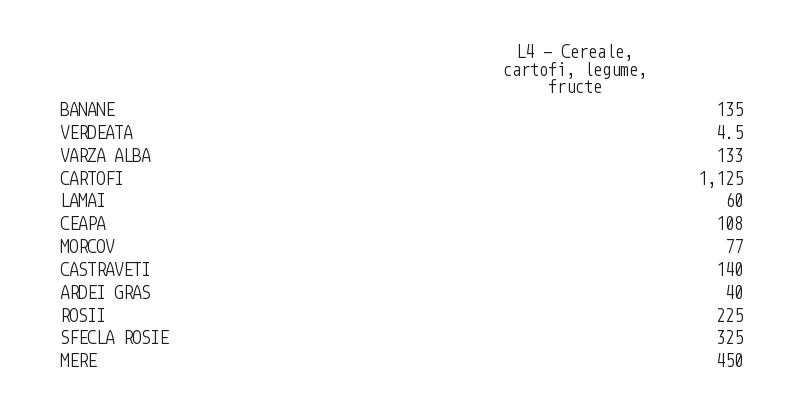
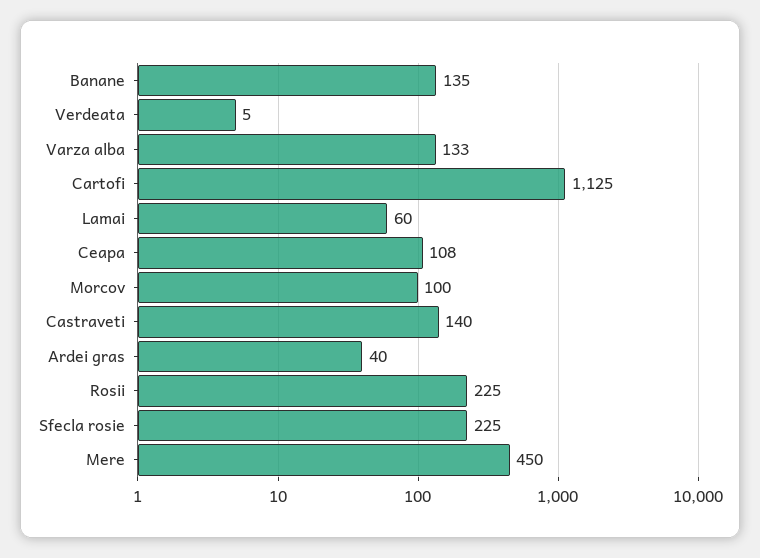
MORCOV: 77 -> 100
SFECLA ROSIE: 325 -> 225

